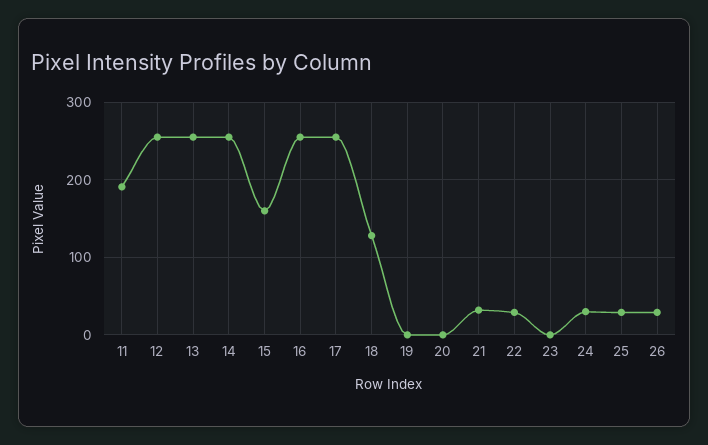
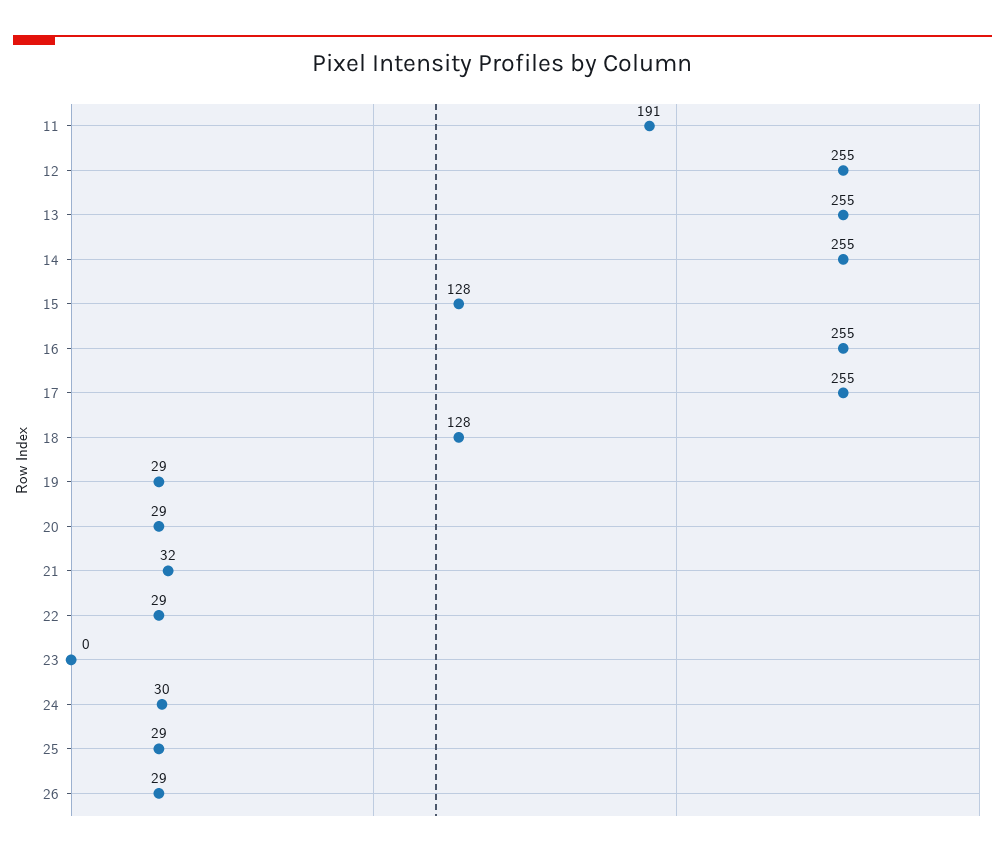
15: 160 -> 128
19: 0 -> 29
20: 0 -> 29

